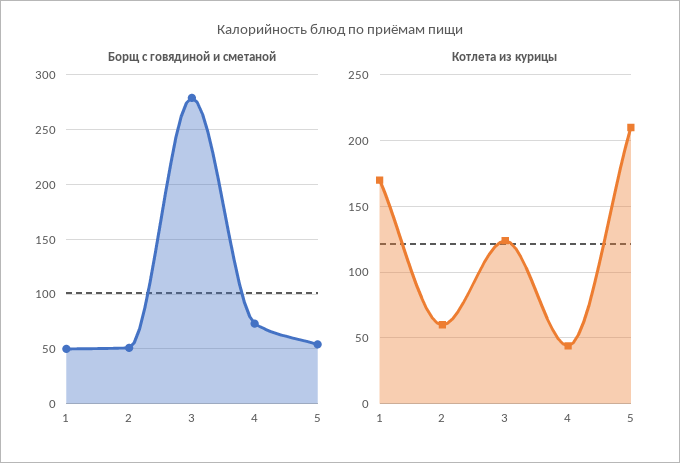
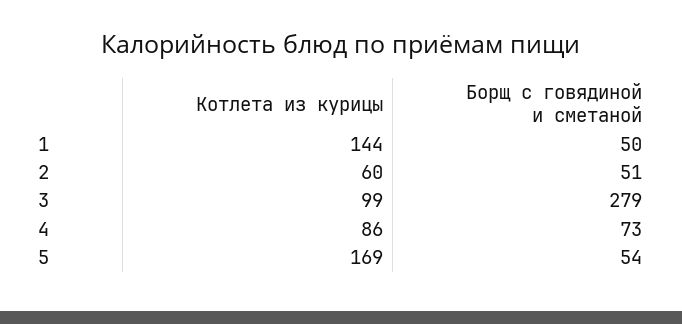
Котлета из курицы, 1: 170 -> 144
Котлета из курицы, 3: 125 -> 99
Котлета из курицы, 4: 45 -> 86
Котлета из курицы, 5: 210 -> 169

